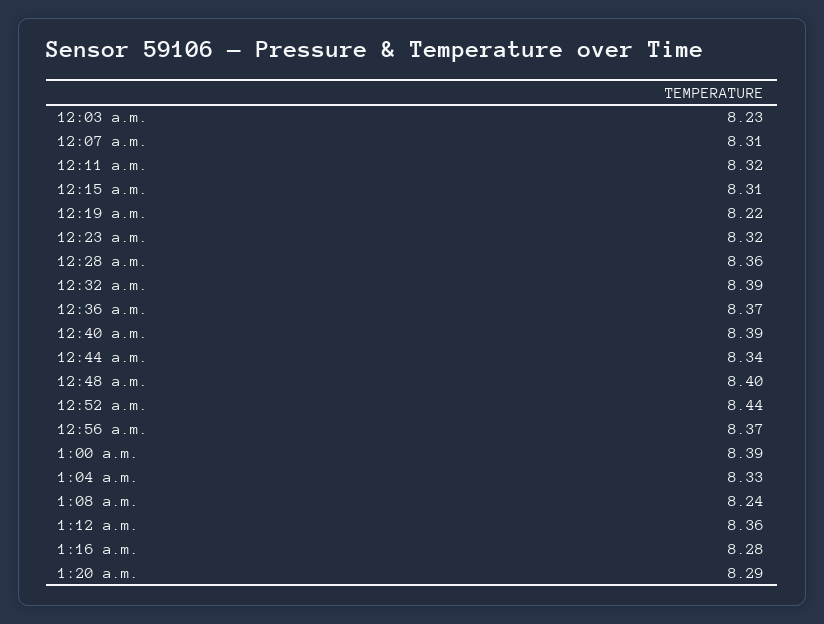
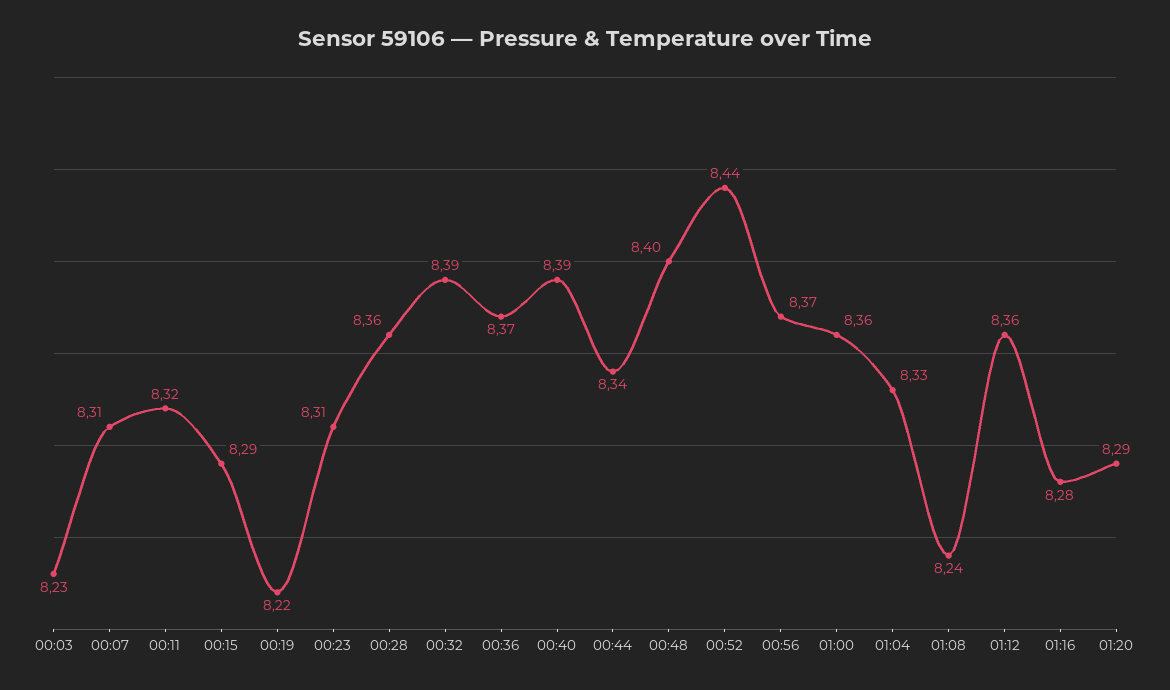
12:15 a.m.: 8.31 -> 8.29
12:23 a.m.: 8.32 -> 8.31
1:00 a.m.: 8.39 -> 8.36

